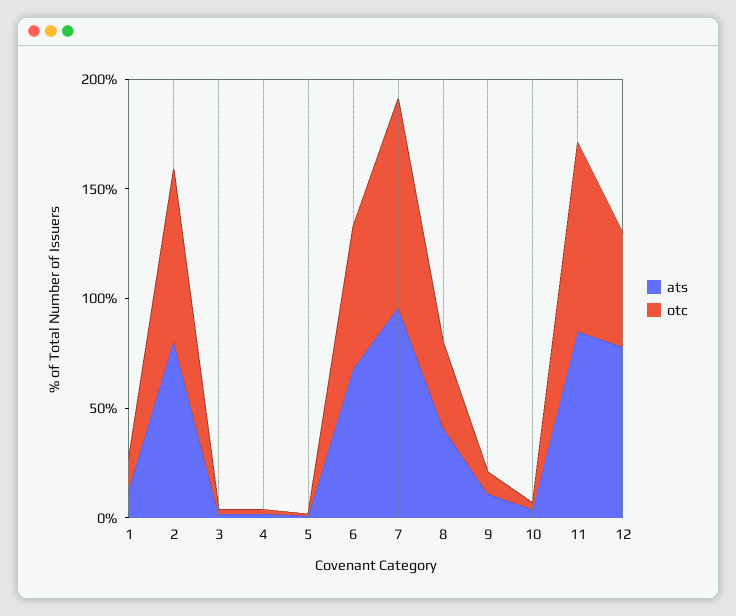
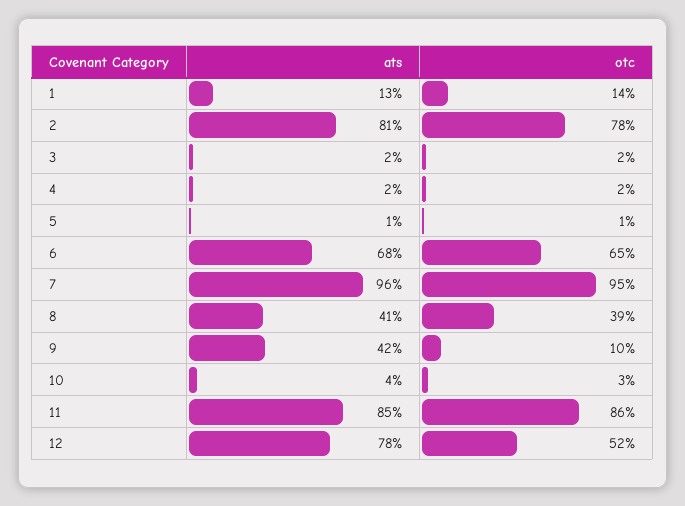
ats, 9: 10 -> 42

